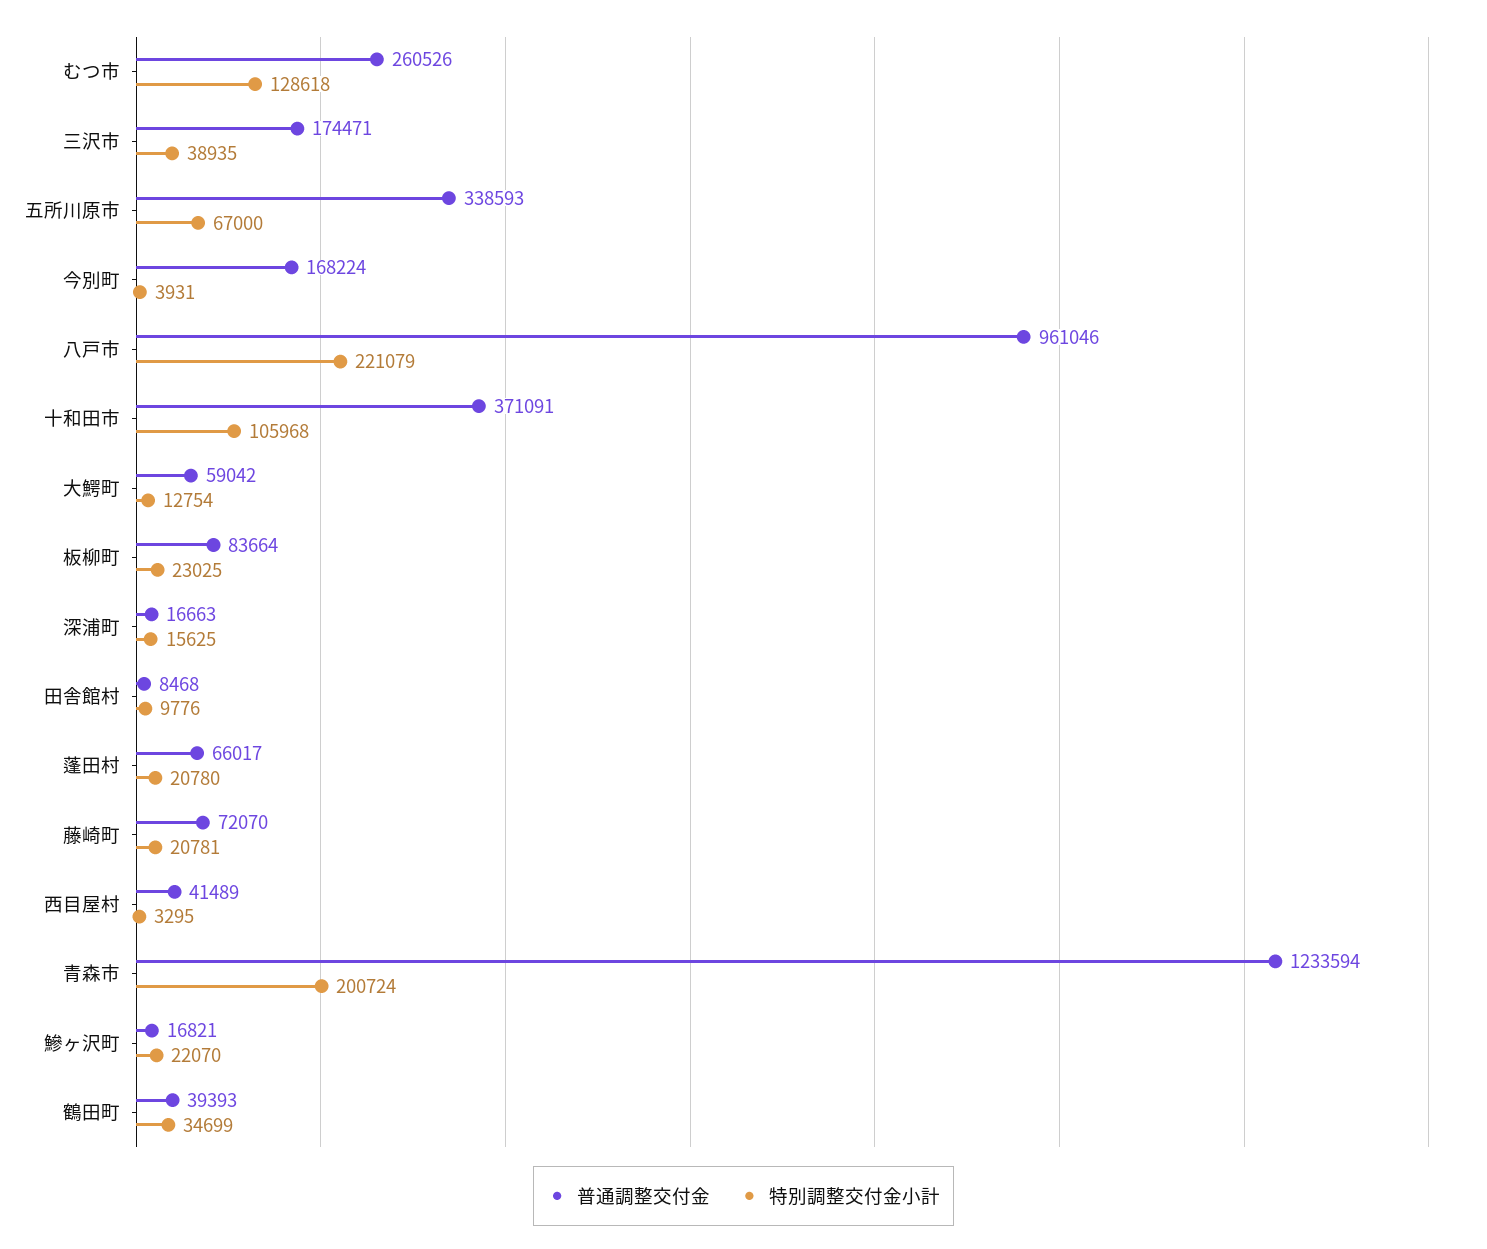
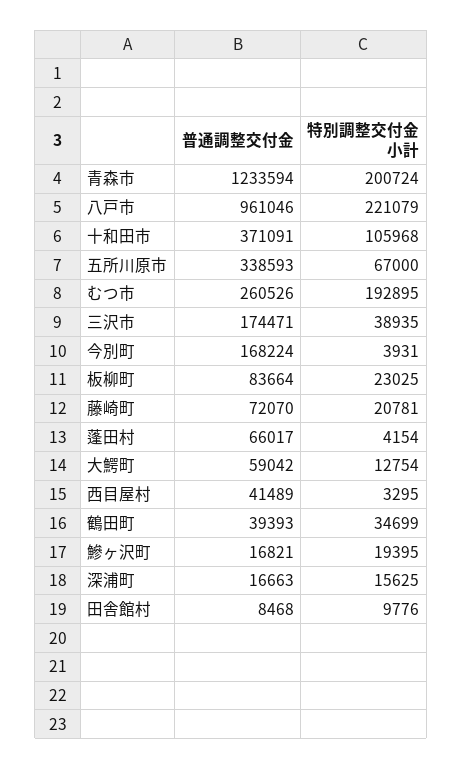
特別調整交付金小計, むつ市: 128618 -> 192895
特別調整交付金小計, 蓬田村: 20780 -> 4154
特別調整交付金小計, 鰺ヶ沢町: 22070 -> 19395

